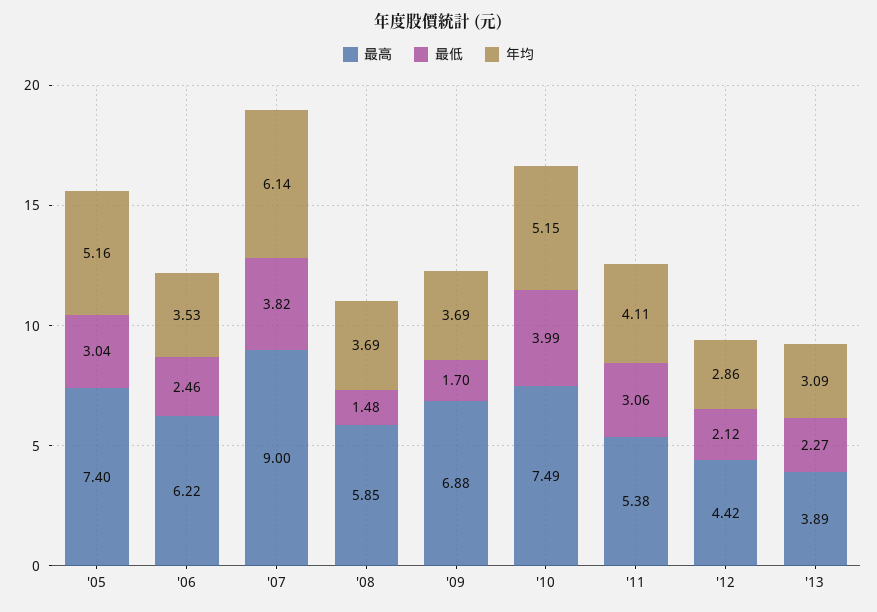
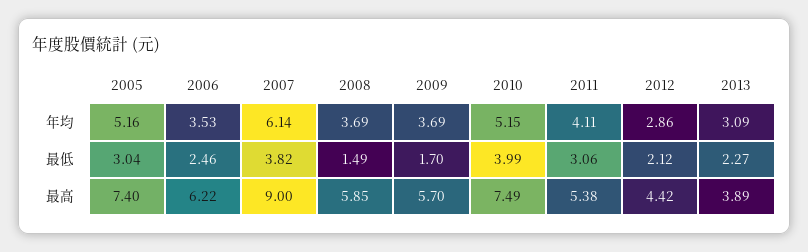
最低, '08: 1.48 -> 1.49
最高, '09: 6.88 -> 5.7

